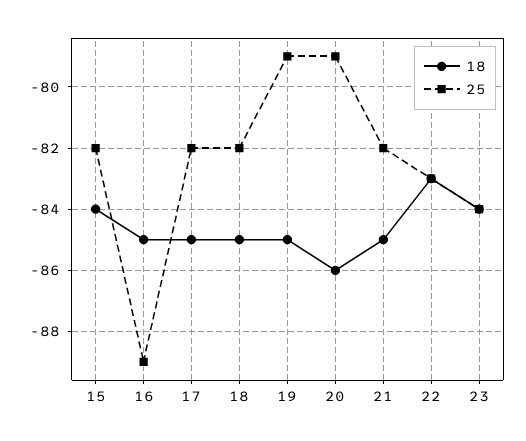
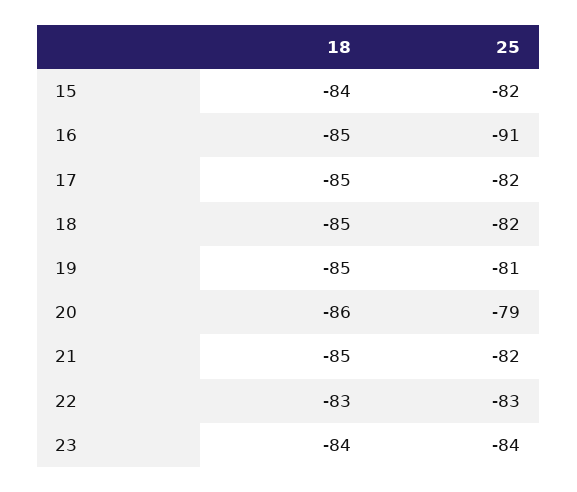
25, 16: -89 -> -91
25, 19: -79 -> -81

